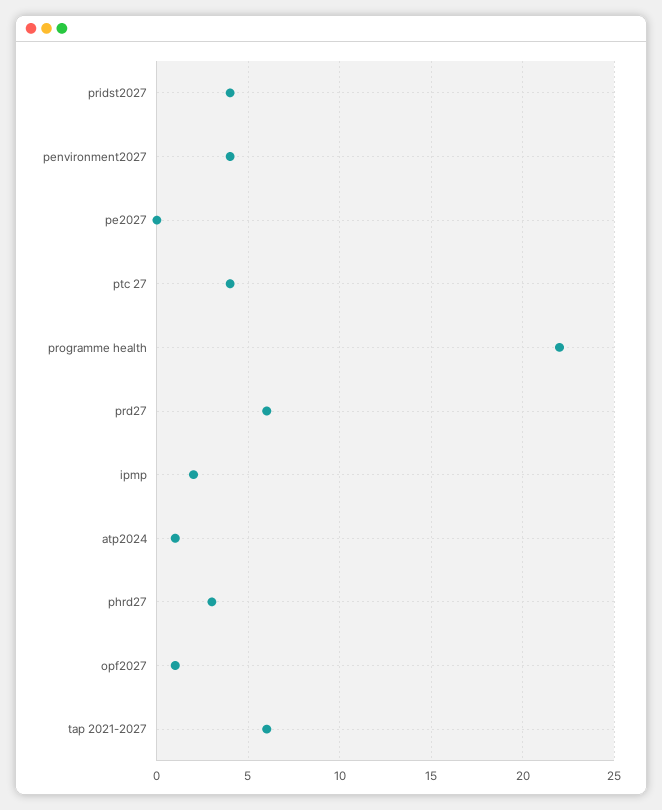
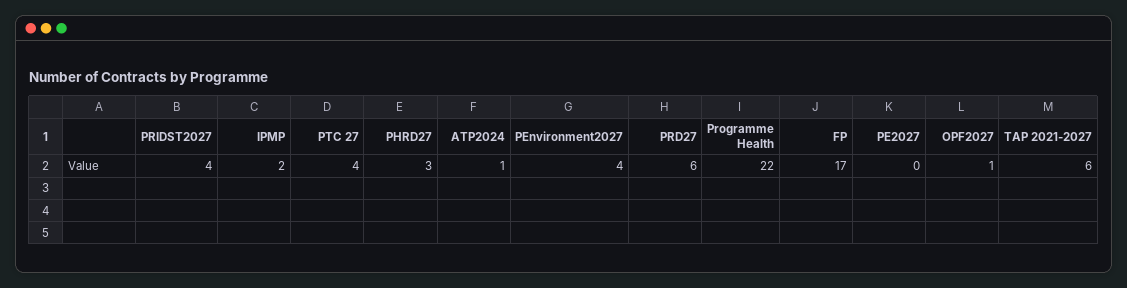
FP: none -> 17

